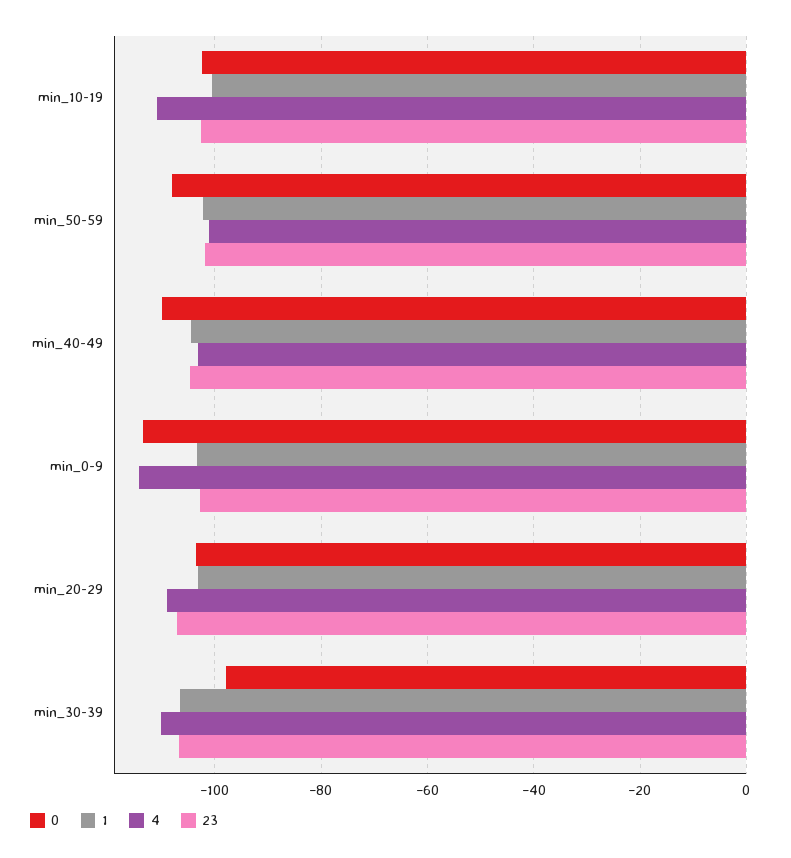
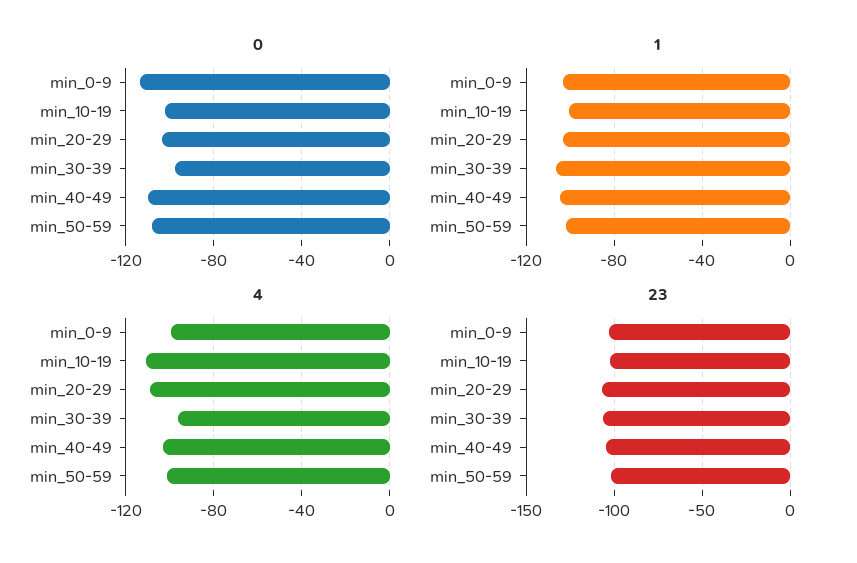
4, min_0-9: -114 -> -100
4, min_30-39: -110 -> -95

